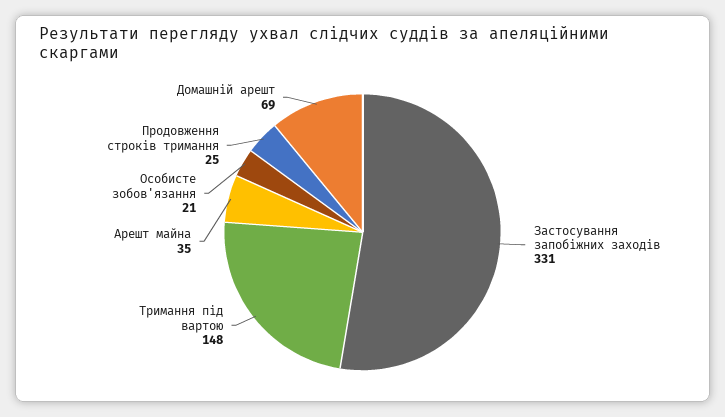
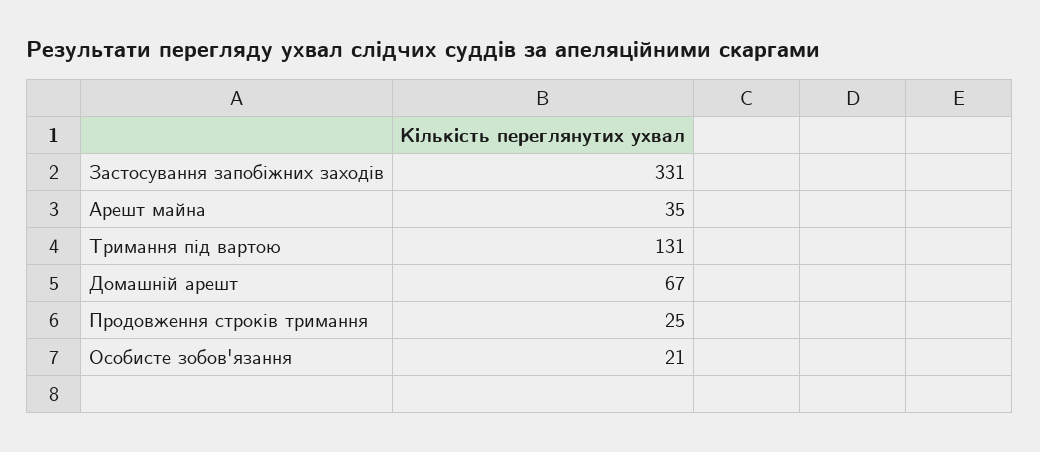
Тримання під вартою: 148 -> 131
Домашній арешт: 69 -> 67

